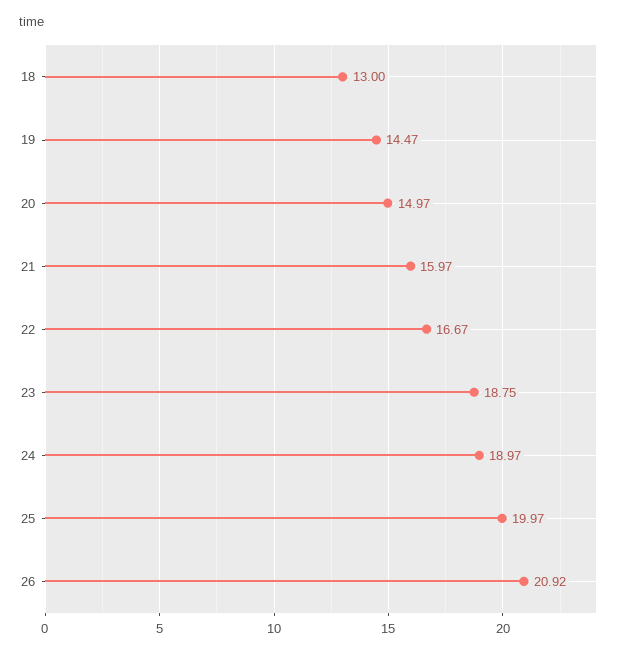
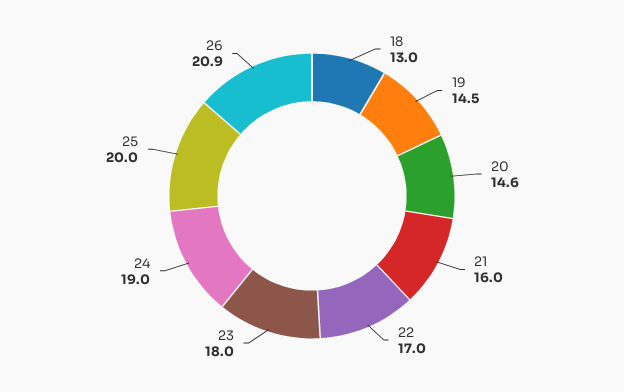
20: 14.97 -> 14.6
22: 16.67 -> 17
23: 18.75 -> 18

